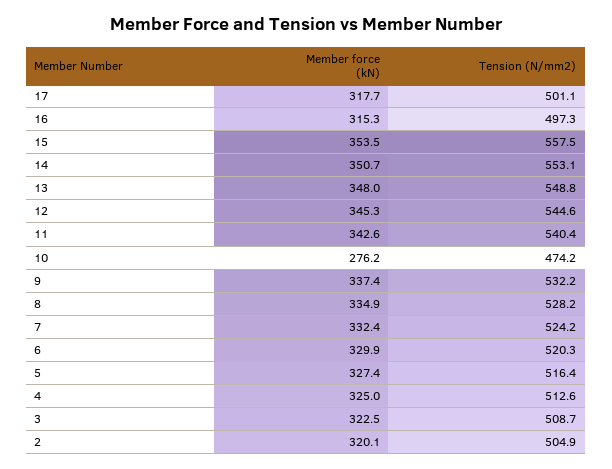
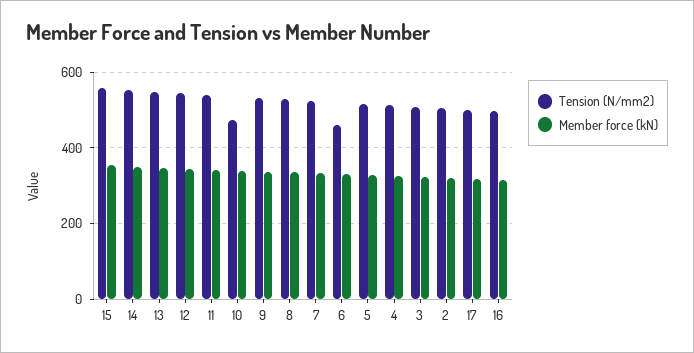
Member force (kN), 10: 276.2 -> 340
Tension (N/mm2), 6: 520.3 -> 460

